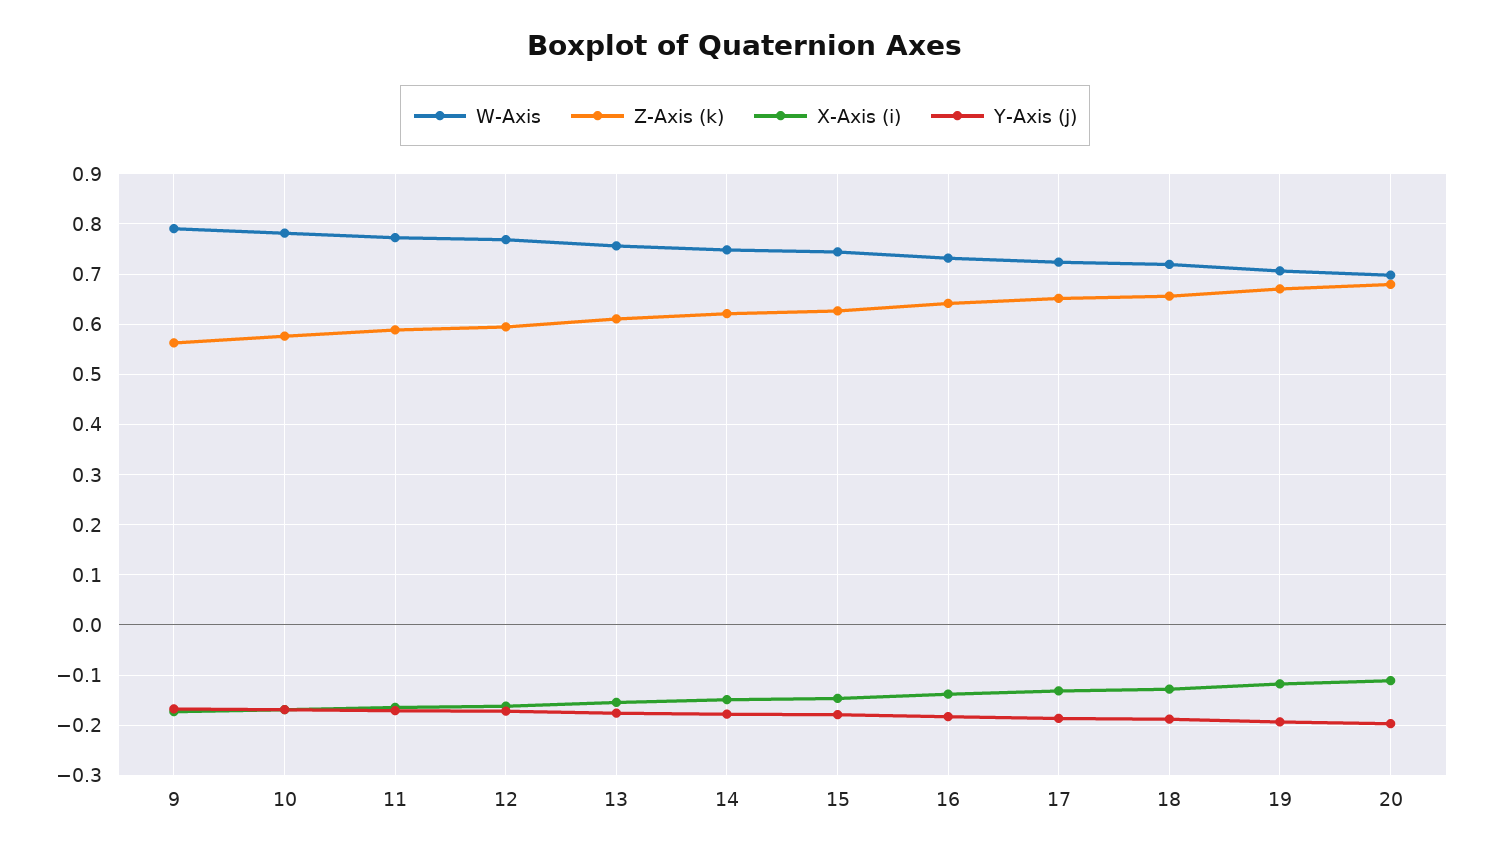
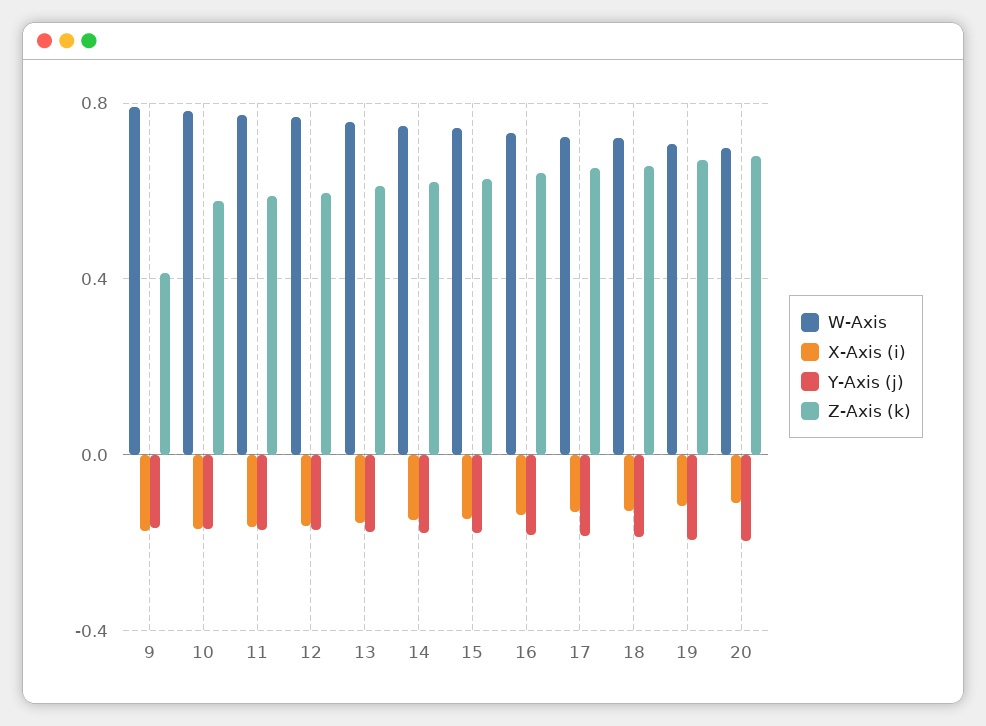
Z-Axis (k), 9: 0.56 -> 0.4

